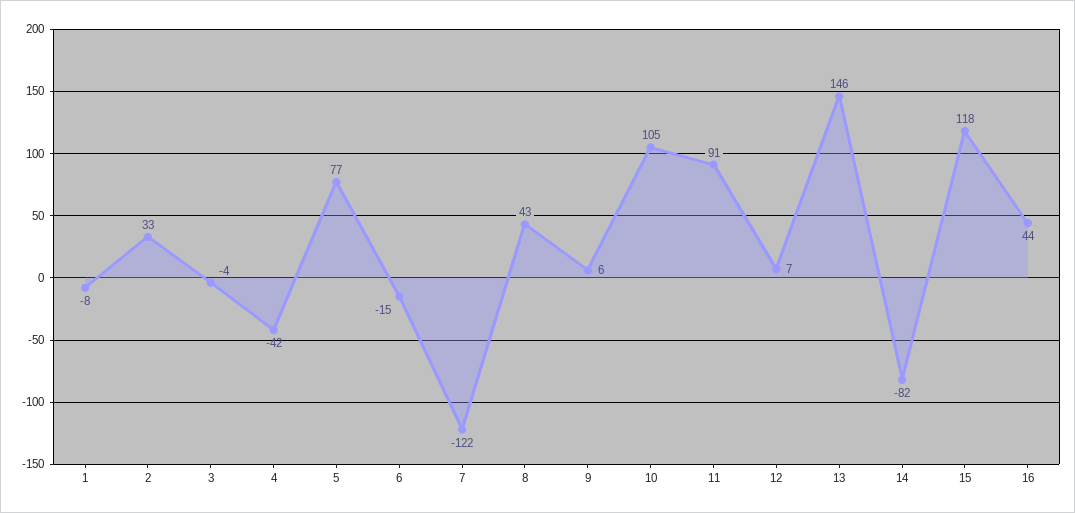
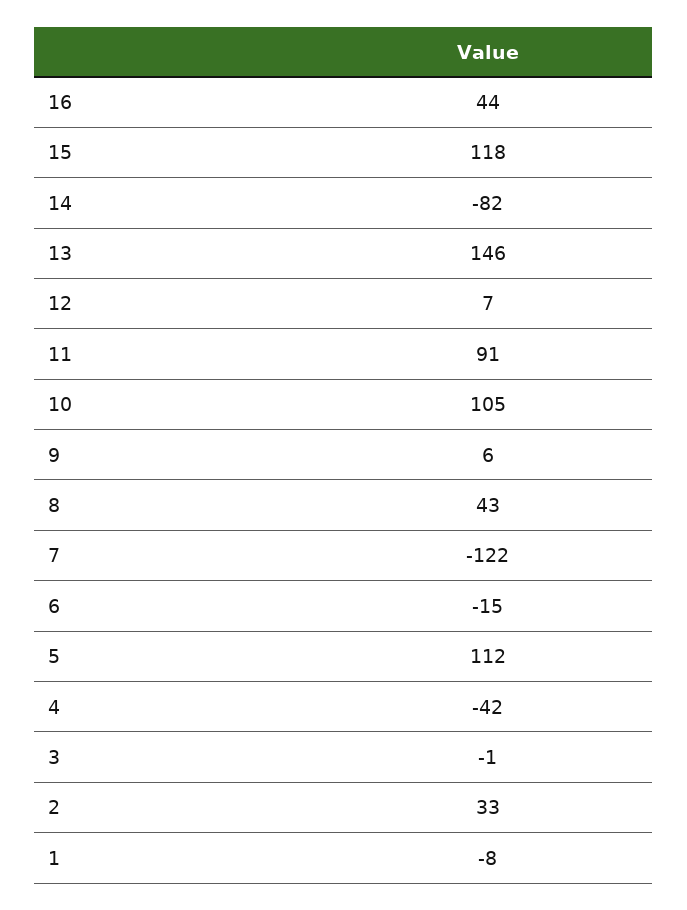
3: -4 -> -1
5: 77 -> 112

